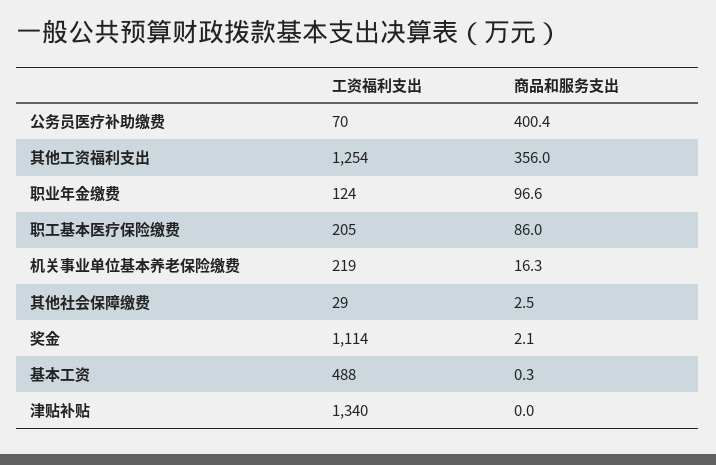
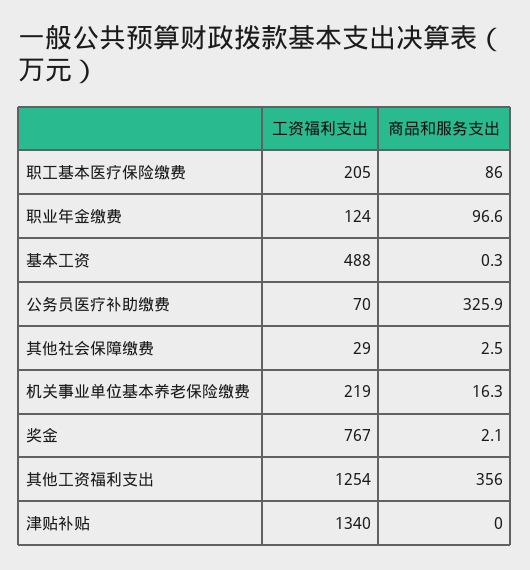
商品和服务支出, 公务员医疗补助缴费: 400.4 -> 325.9
工资福利支出, 奖金: 1114 -> 767

